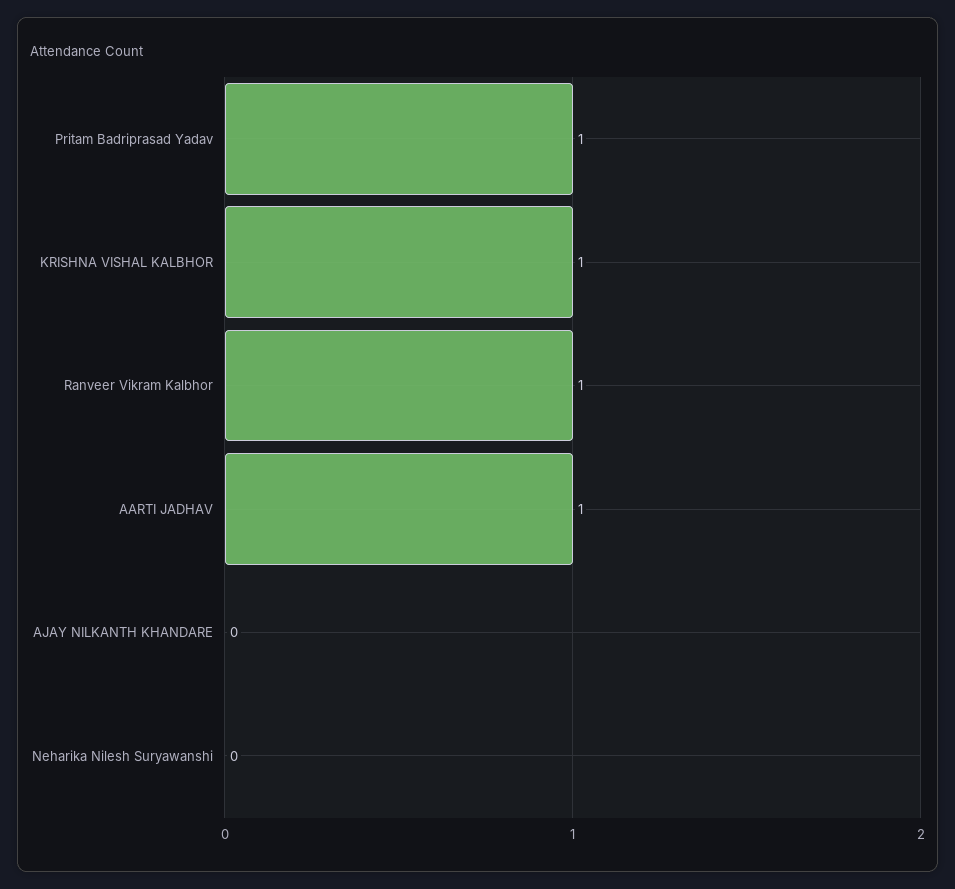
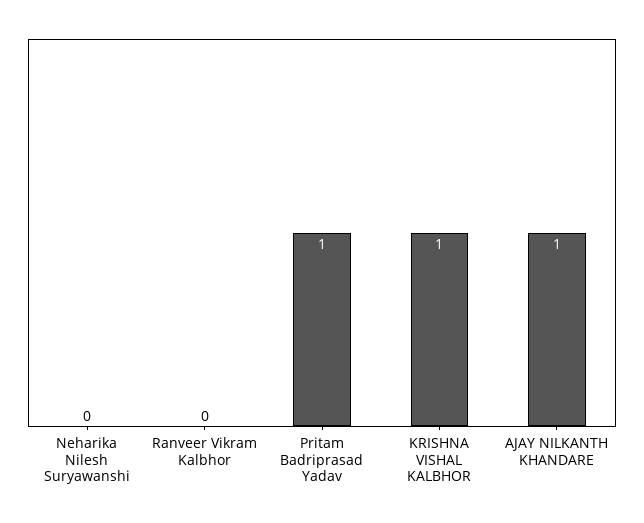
Ranveer Vikram Kalbhor: 1 -> 0
AARTI JADHAV: 1 -> none
AJAY NILKANTH KHANDARE: 0 -> 1

